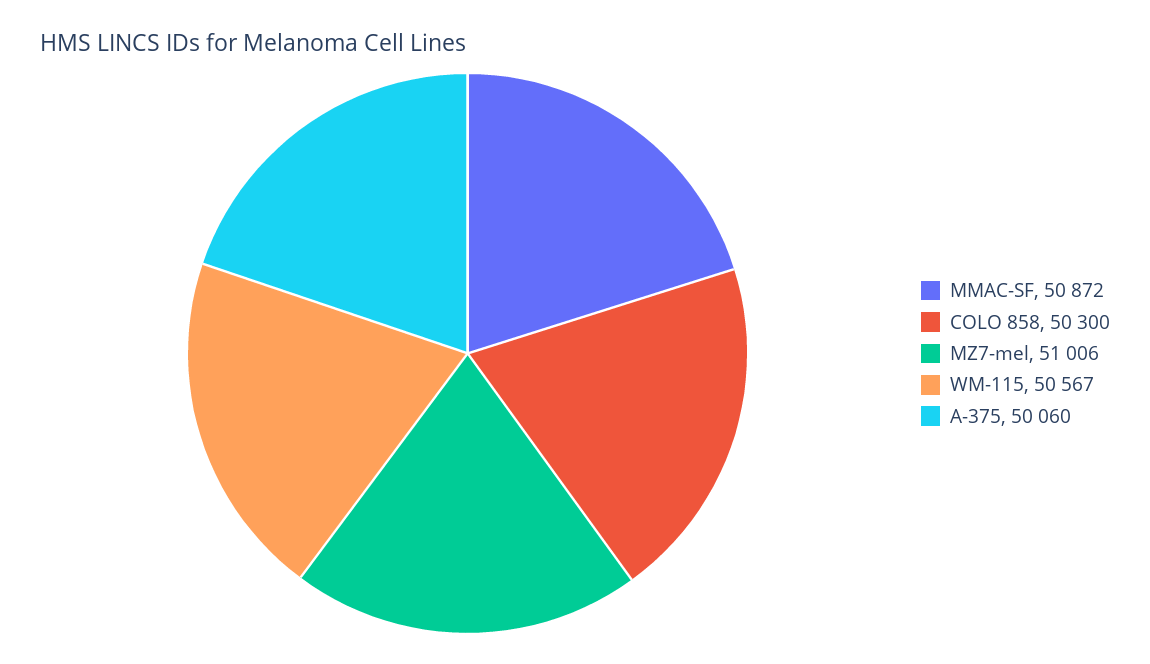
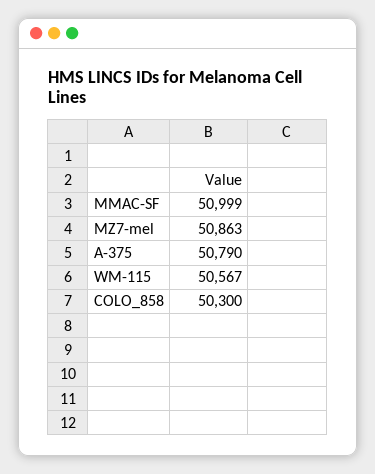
MMAC-SF: 50872 -> 50999
MZ7-mel: 51006 -> 50863
A-375: 50060 -> 50790

